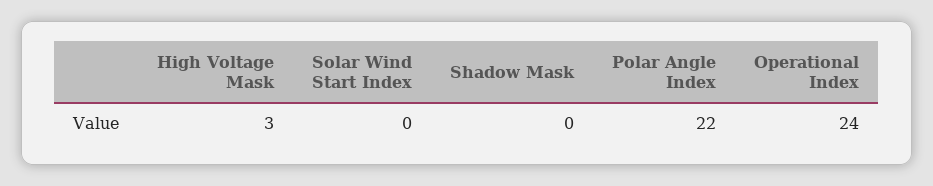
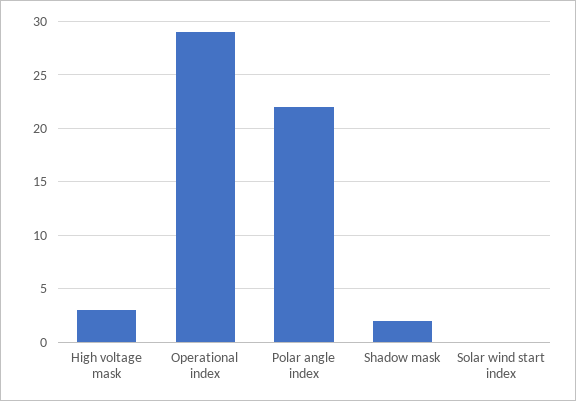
Shadow Mask: 0 -> 2
Operational Index: 24 -> 29

